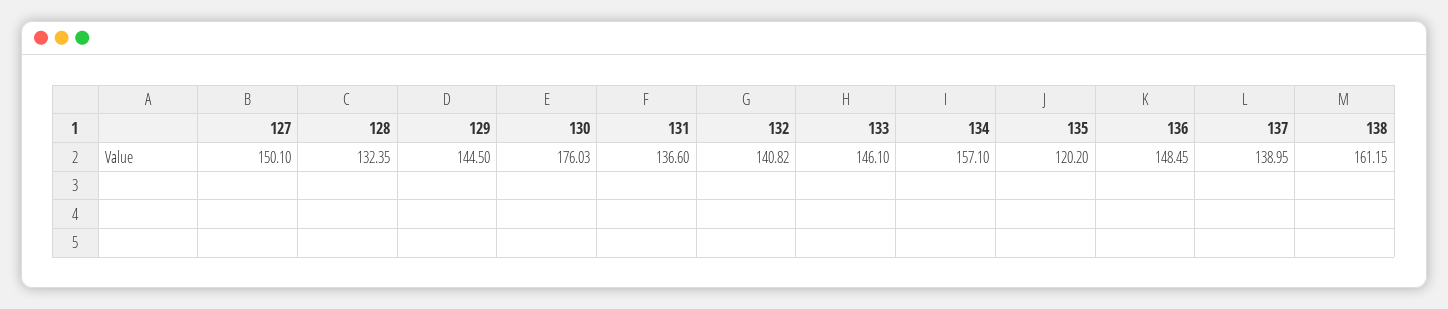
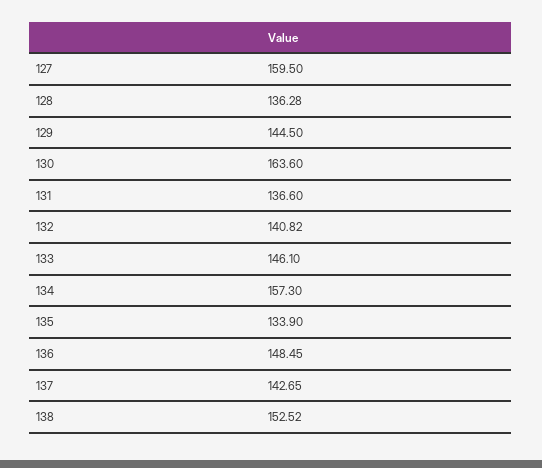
127: 150.1 -> 159.5
128: 132.35 -> 136.28
130: 176.03 -> 163.6
134: 157.1 -> 157.3
135: 120.2 -> 133.9
137: 138.95 -> 142.65
138: 161.15 -> 152.52

